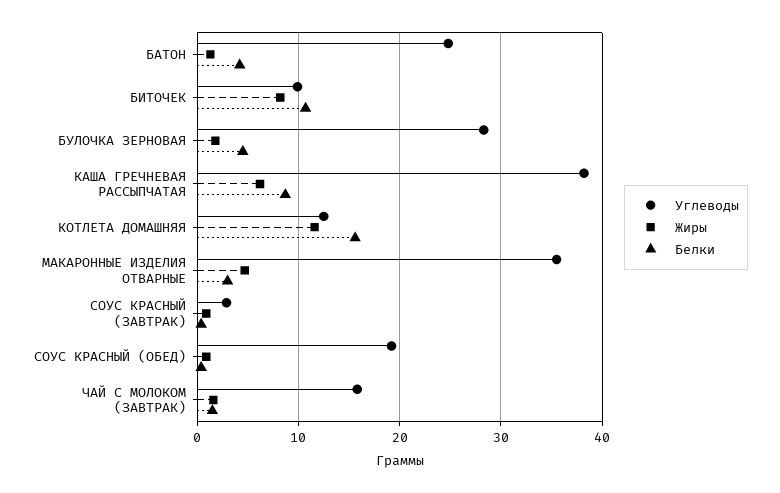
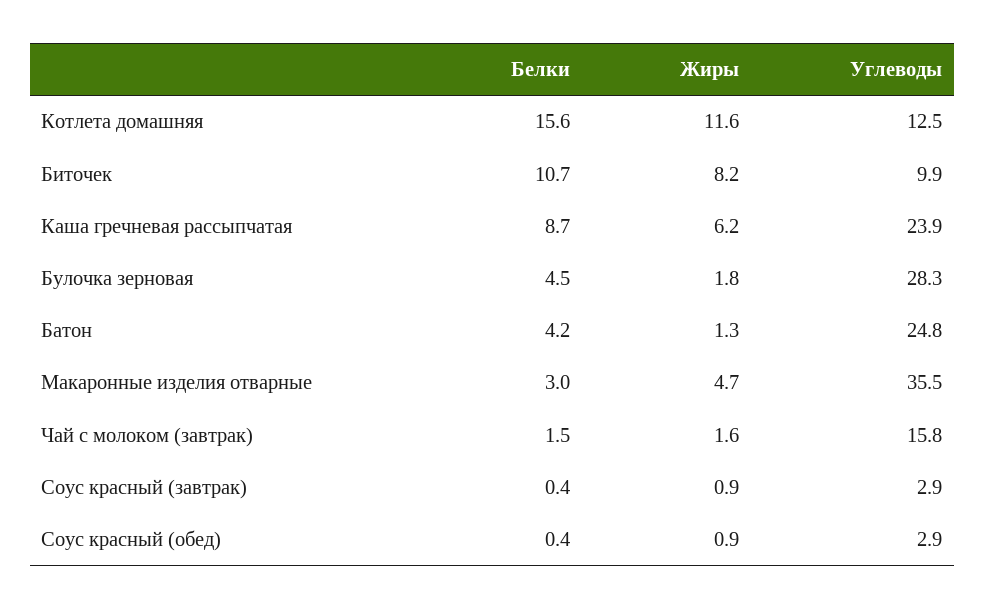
Углеводы, КАША ГРЕЧНЕВАЯ РАССЫПЧАТАЯ: 38 -> 23.9
Углеводы, СОУС КРАСНЫЙ (ОБЕД): 19 -> 2.9

